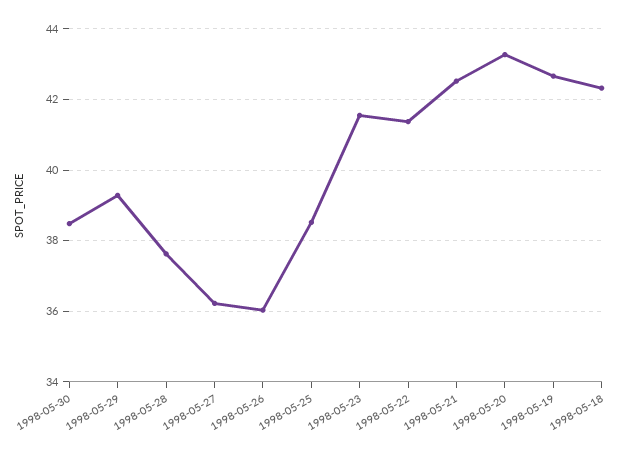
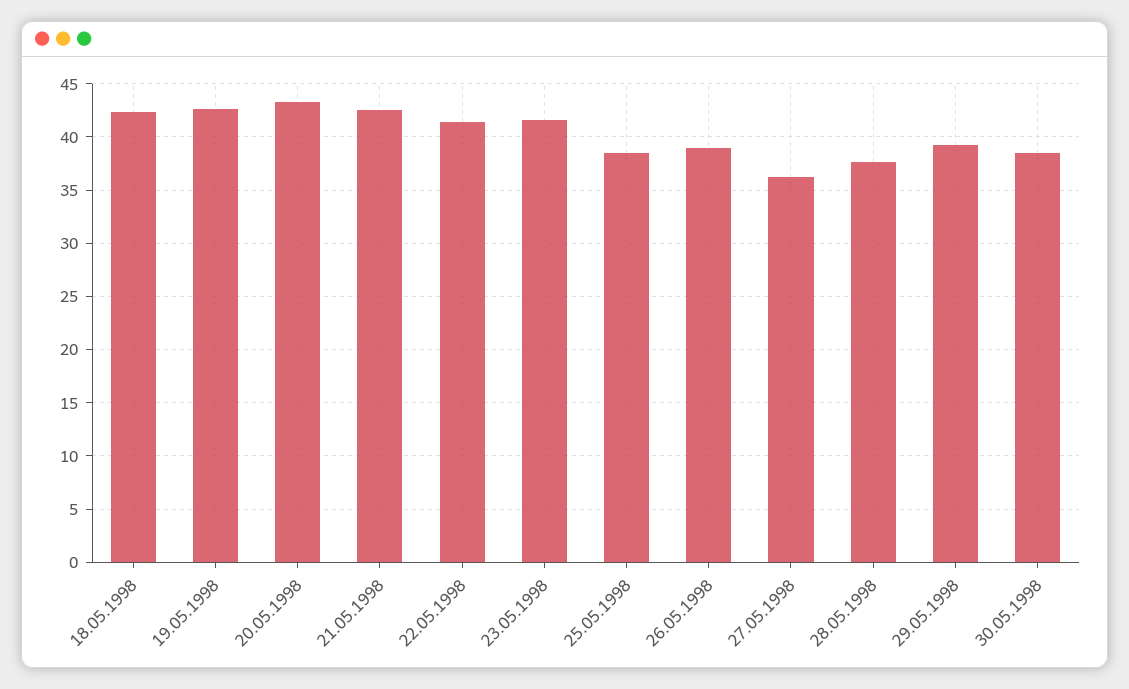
1998-05-26: 36 -> 39

